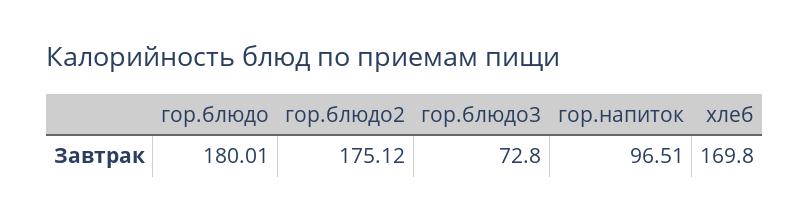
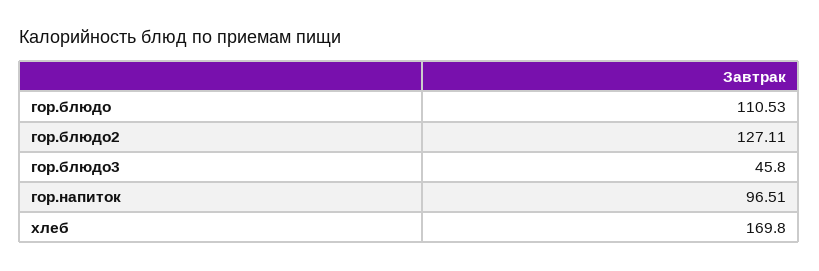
гор.блюдо: 180.01 -> 110.53
гор.блюдо2: 175.12 -> 127.11
гор.блюдо3: 72.8 -> 45.8

